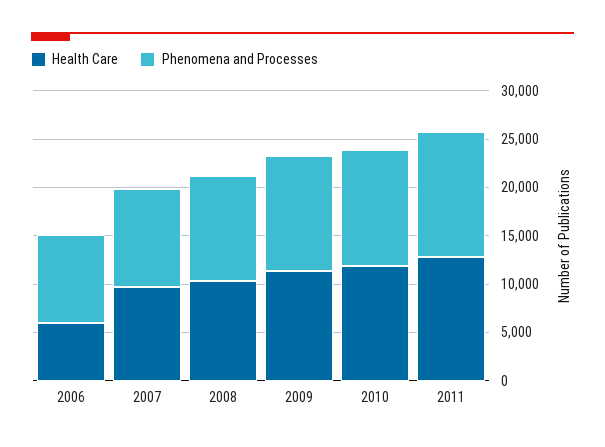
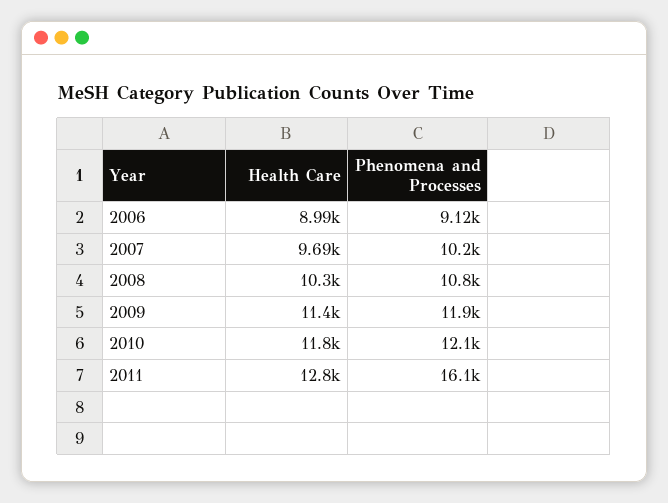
Health Care, 2006: 6000 -> 8990
Phenomena and Processes, 2011: 13000 -> 16100

